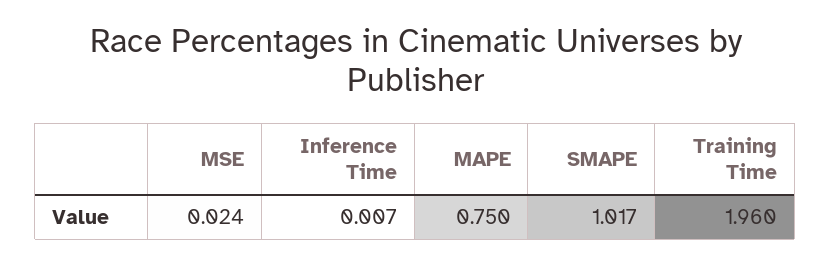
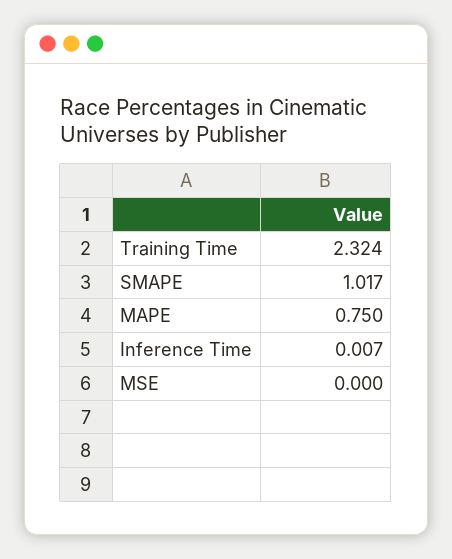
MSE: 0.024 -> 0
Training Time: 1.96 -> 2.324

